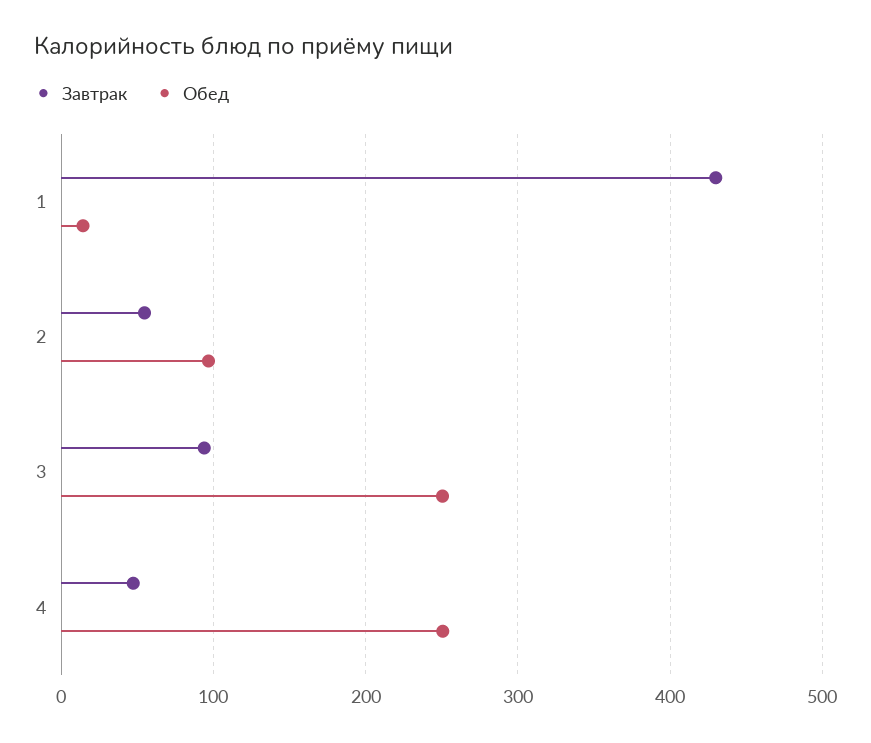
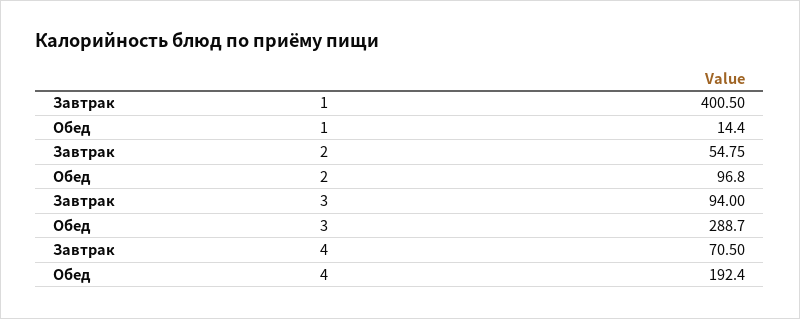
Завтрак, 1: 430 -> 400.5
Обед, 3: 250 -> 288.7
Завтрак, 4: 50 -> 70.5
Обед, 4: 250 -> 192.4

